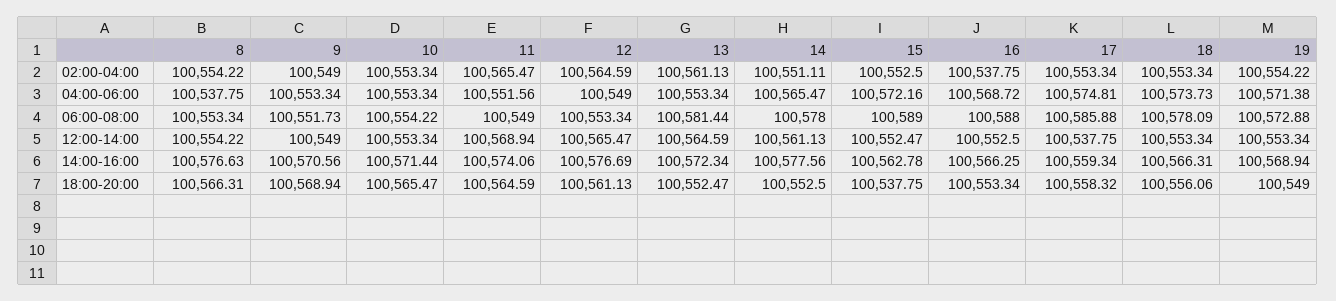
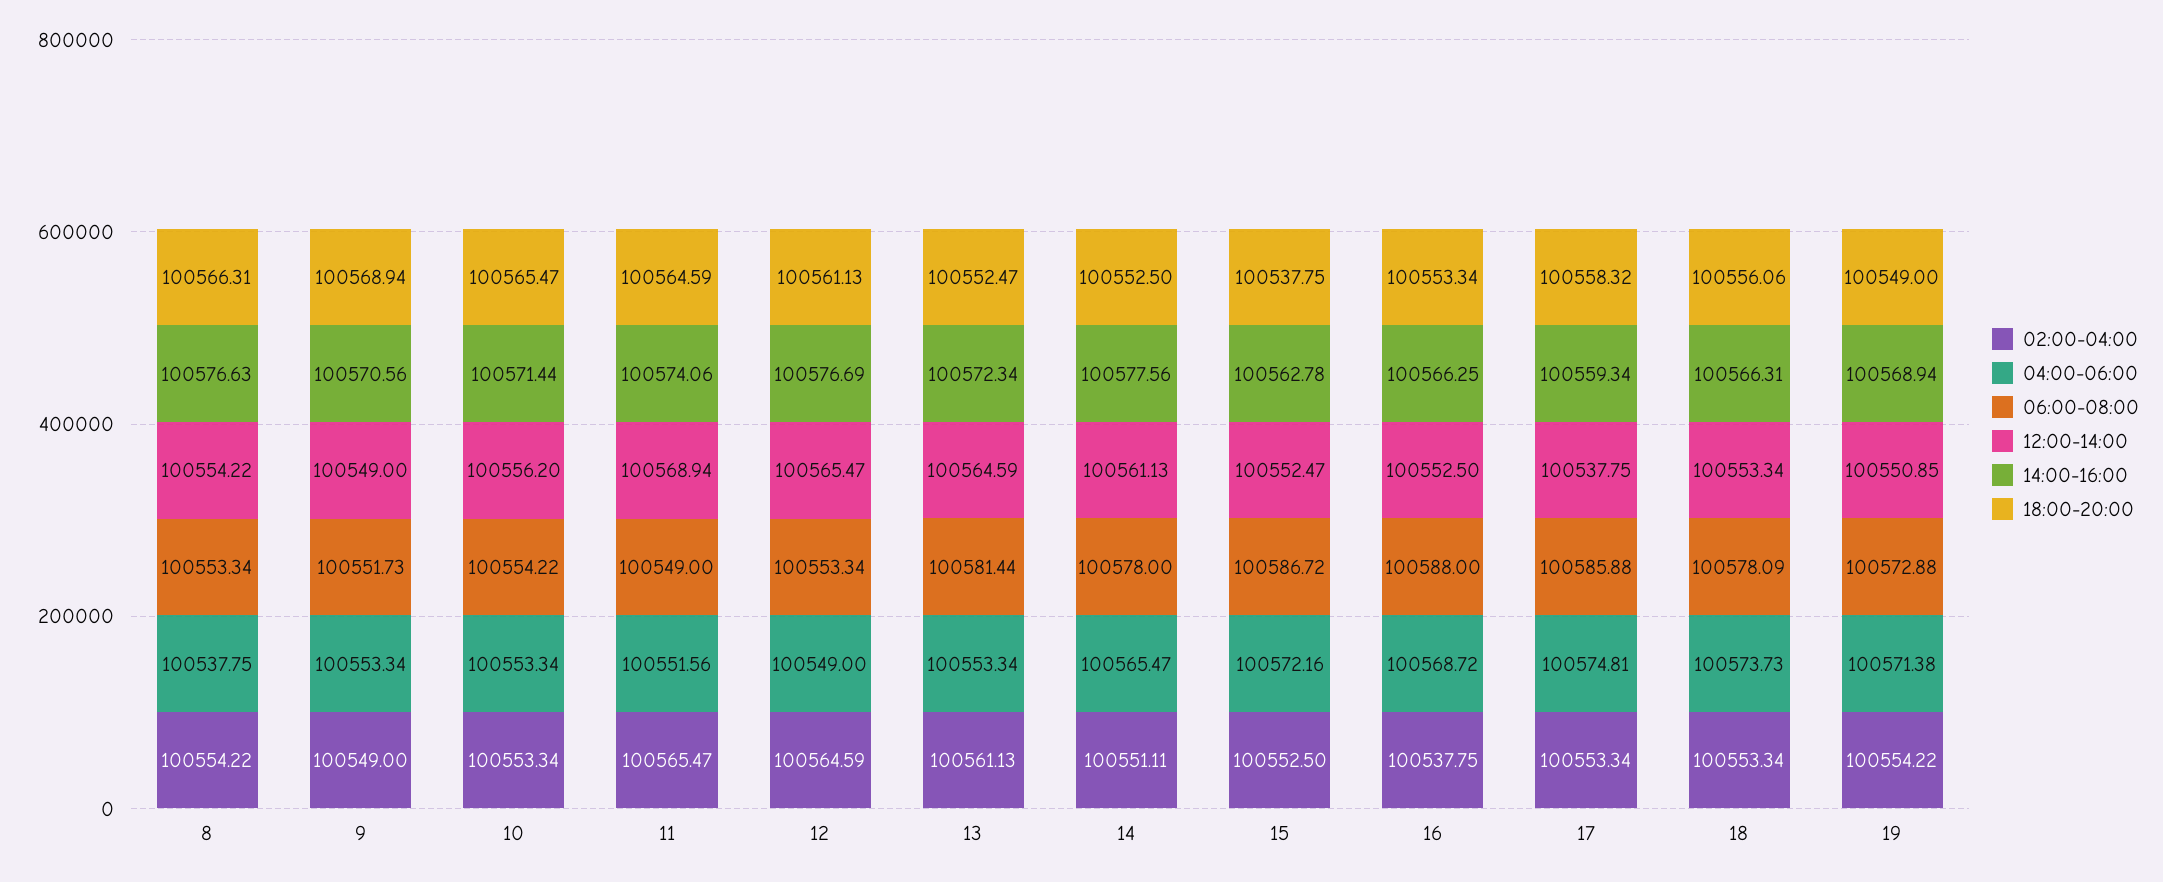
06:00-08:00, 15: 100589 -> 100586.72
12:00-14:00, 10: 100553.34 -> 100556.2
12:00-14:00, 19: 100553.34 -> 100550.85

